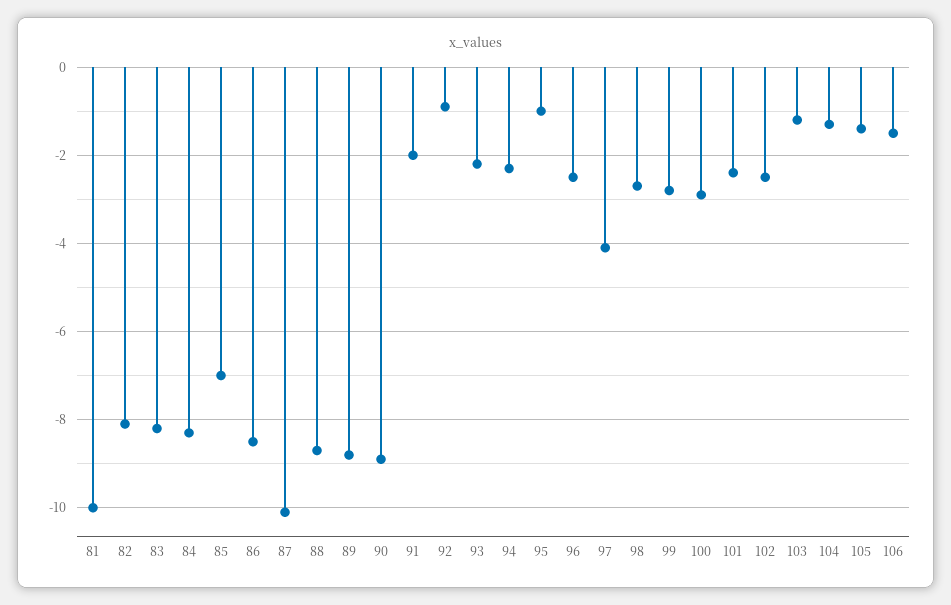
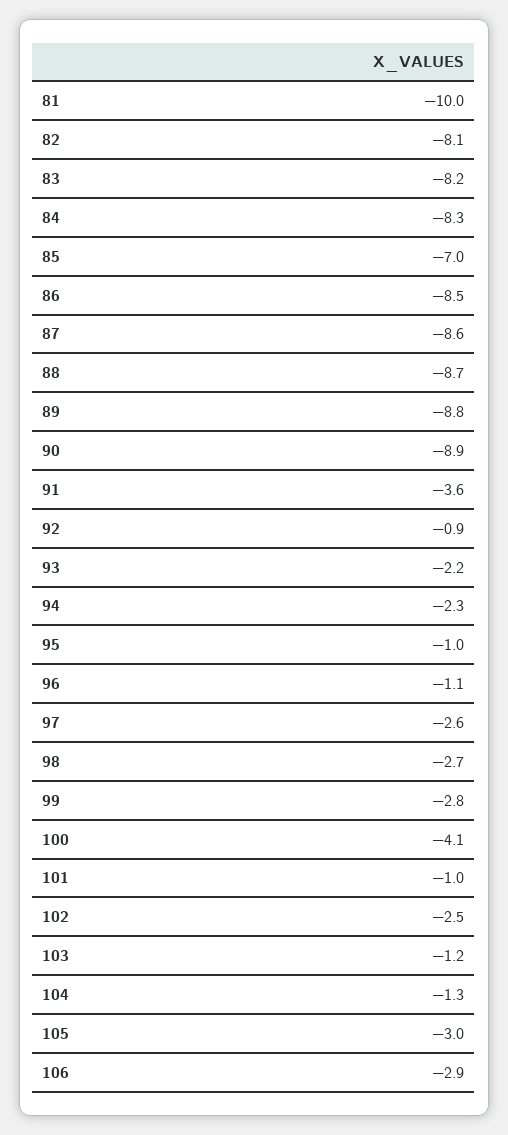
87: -10 -> -8.6
91: -2 -> -3.6
96: -2.5 -> -1.1
97: -4 -> -2.6
100: -3 -> -4.1
101: -2.5 -> -1
105: -1.5 -> -3
106: -1.5 -> -2.9

